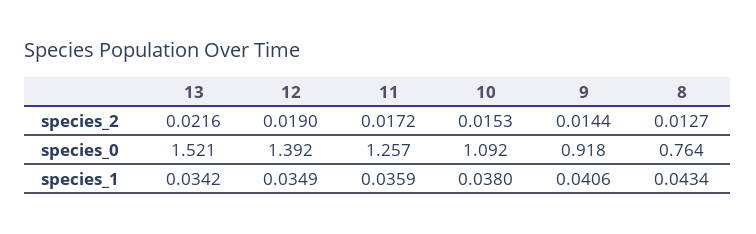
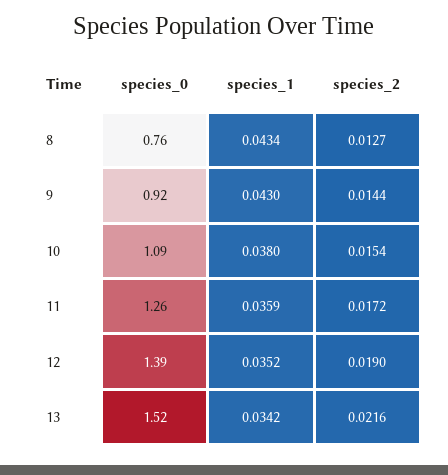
10, species_2: 0.0153 -> 0.0154
12, species_1: 0.0349 -> 0.0352
9, species_1: 0.0406 -> 0.043

